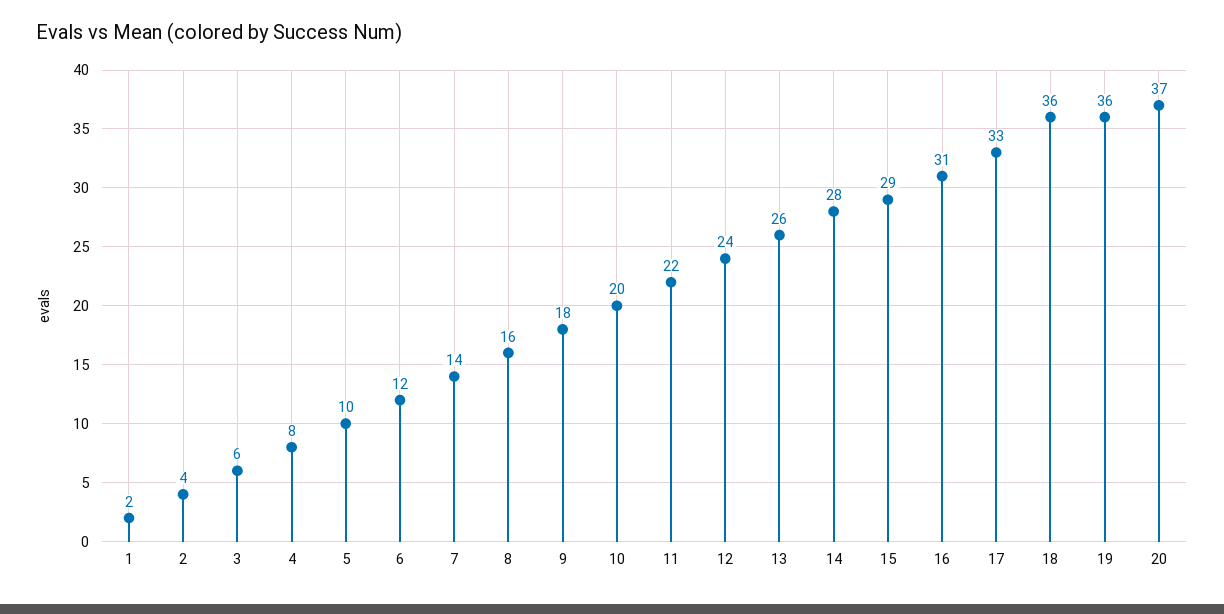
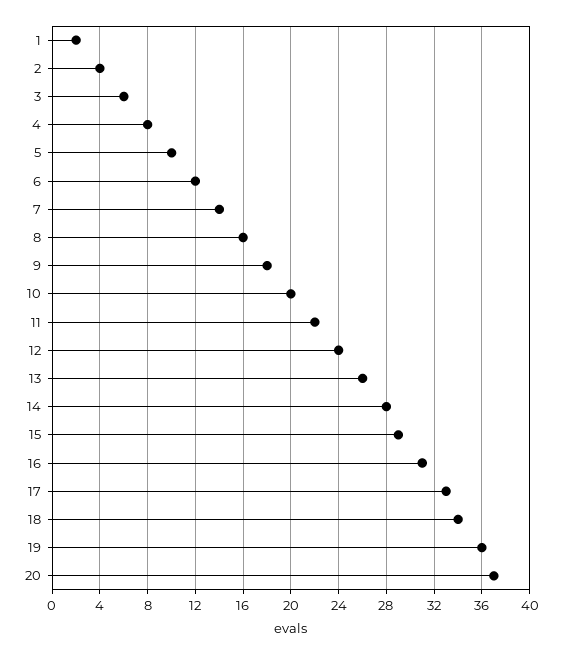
18: 36 -> 34

